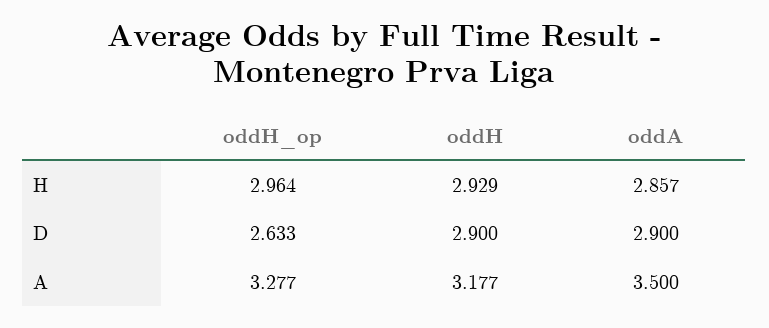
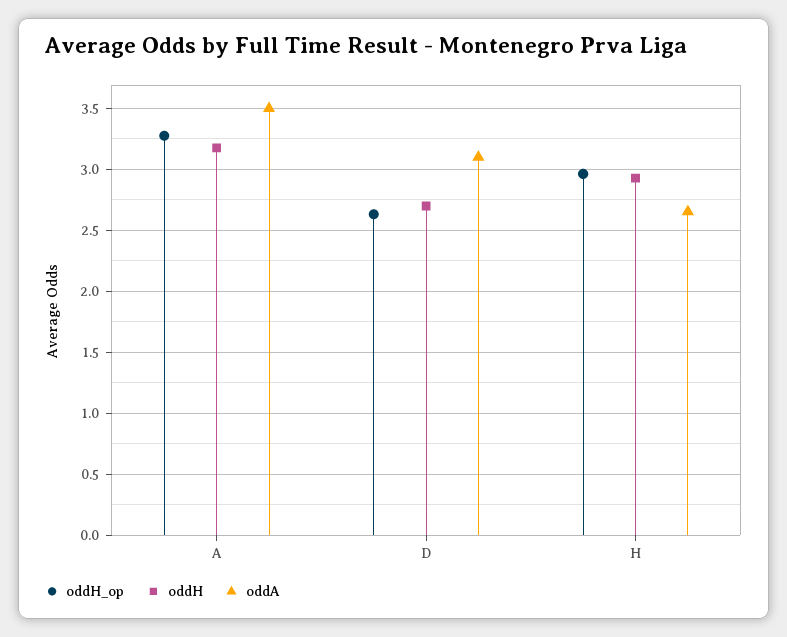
oddA, H: 2.857 -> 2.65
oddH, D: 2.9 -> 2.7
oddA, D: 2.9 -> 3.1

